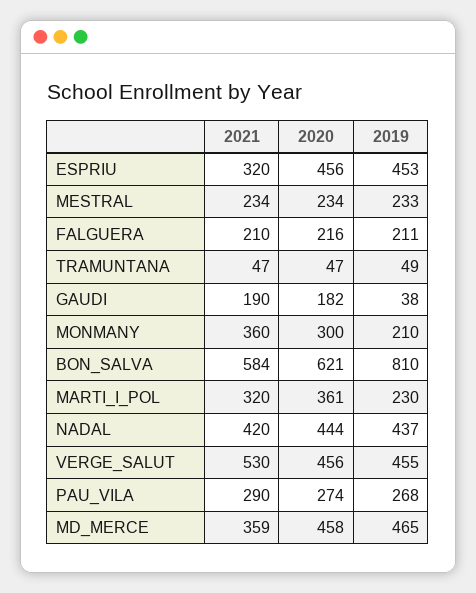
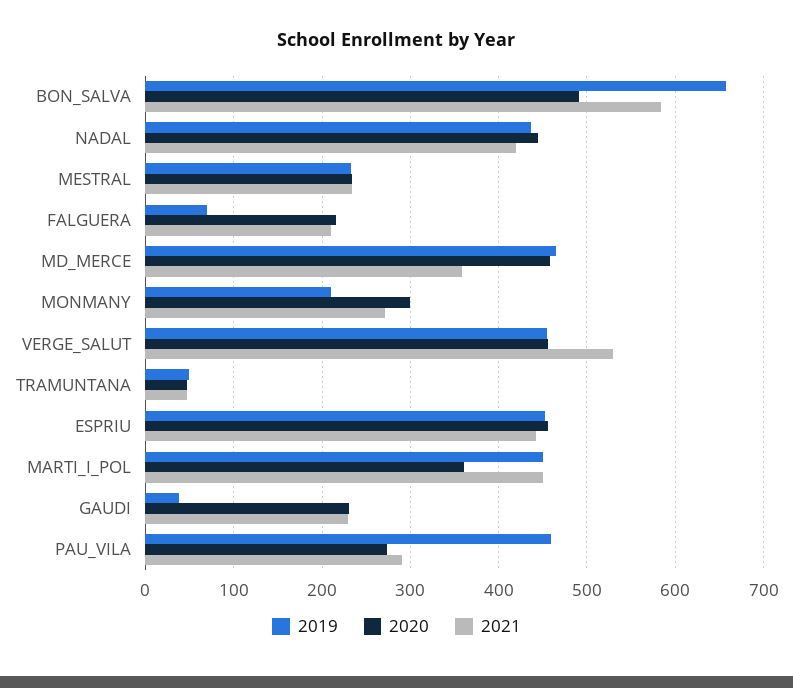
2021, ESPRIU: 320 -> 440
2019, FALGUERA: 211 -> 70
2021, GAUDI: 190 -> 230
2020, GAUDI: 182 -> 230
2021, MONMANY: 360 -> 270
2020, BON_SALVA: 621 -> 490
2019, BON_SALVA: 810 -> 660
2021, MARTI_I_POL: 320 -> 450
2019, MARTI_I_POL: 230 -> 450
2019, PAU_VILA: 268 -> 460

